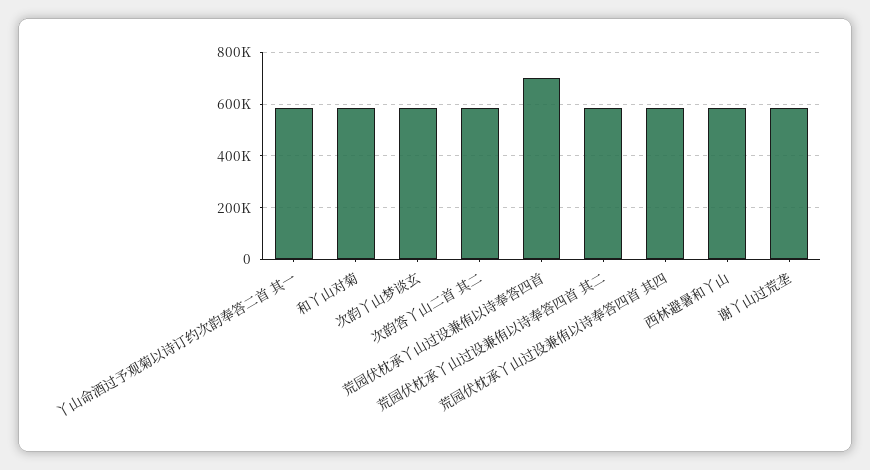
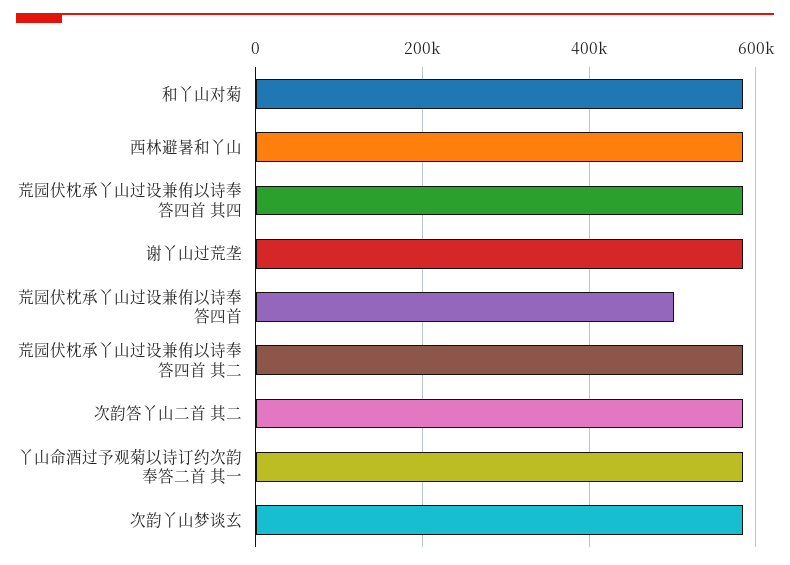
荒园伏枕承丫山过设兼侑以诗奉答四首: 700000 -> 500000

